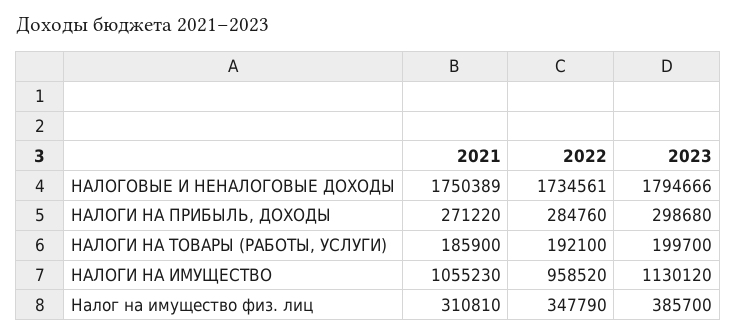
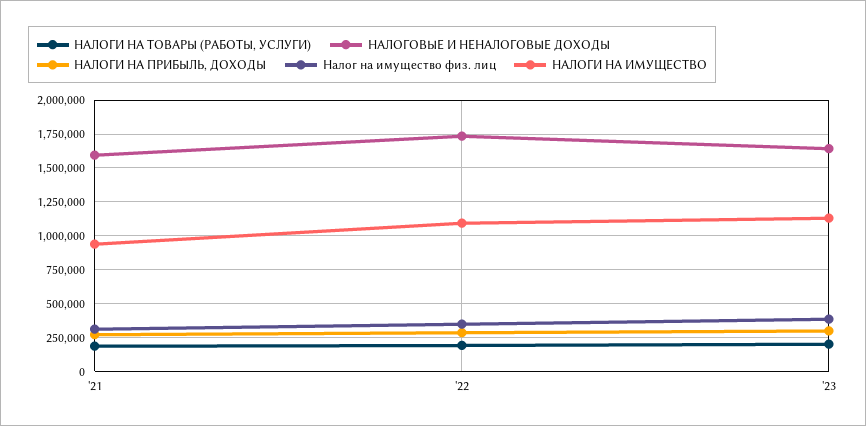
НАЛОГОВЫЕ И НЕНАЛОГОВЫЕ ДОХОДЫ, 2021: 1750389 -> 1600000
НАЛОГОВЫЕ И НЕНАЛОГОВЫЕ ДОХОДЫ, 2023: 1794666 -> 1650000
НАЛОГИ НА ИМУЩЕСТВО, 2021: 1055230 -> 950000
НАЛОГИ НА ИМУЩЕСТВО, 2022: 958520 -> 1100000

